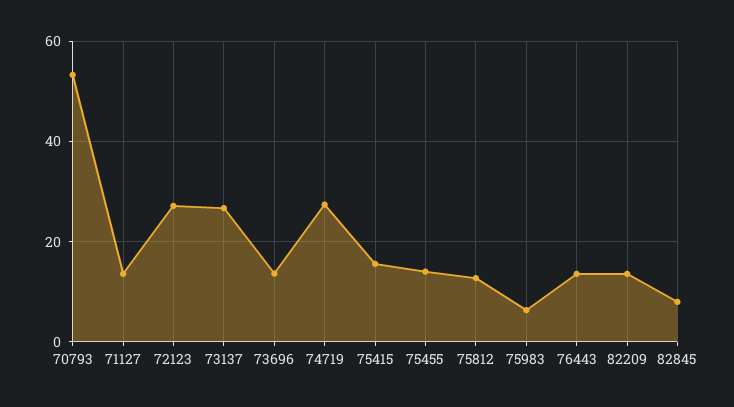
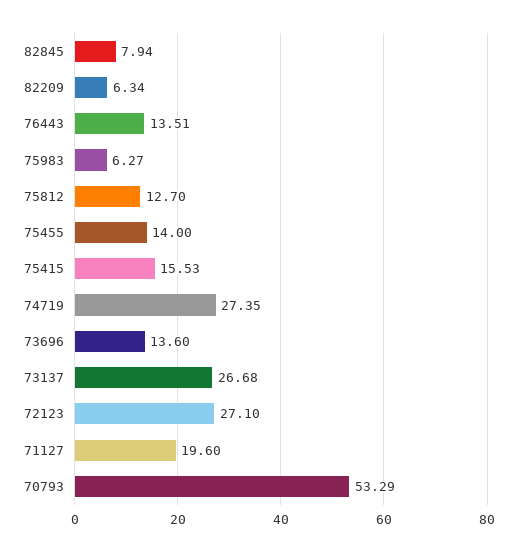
71127: 14 -> 19.6
82209: 14 -> 6.34

